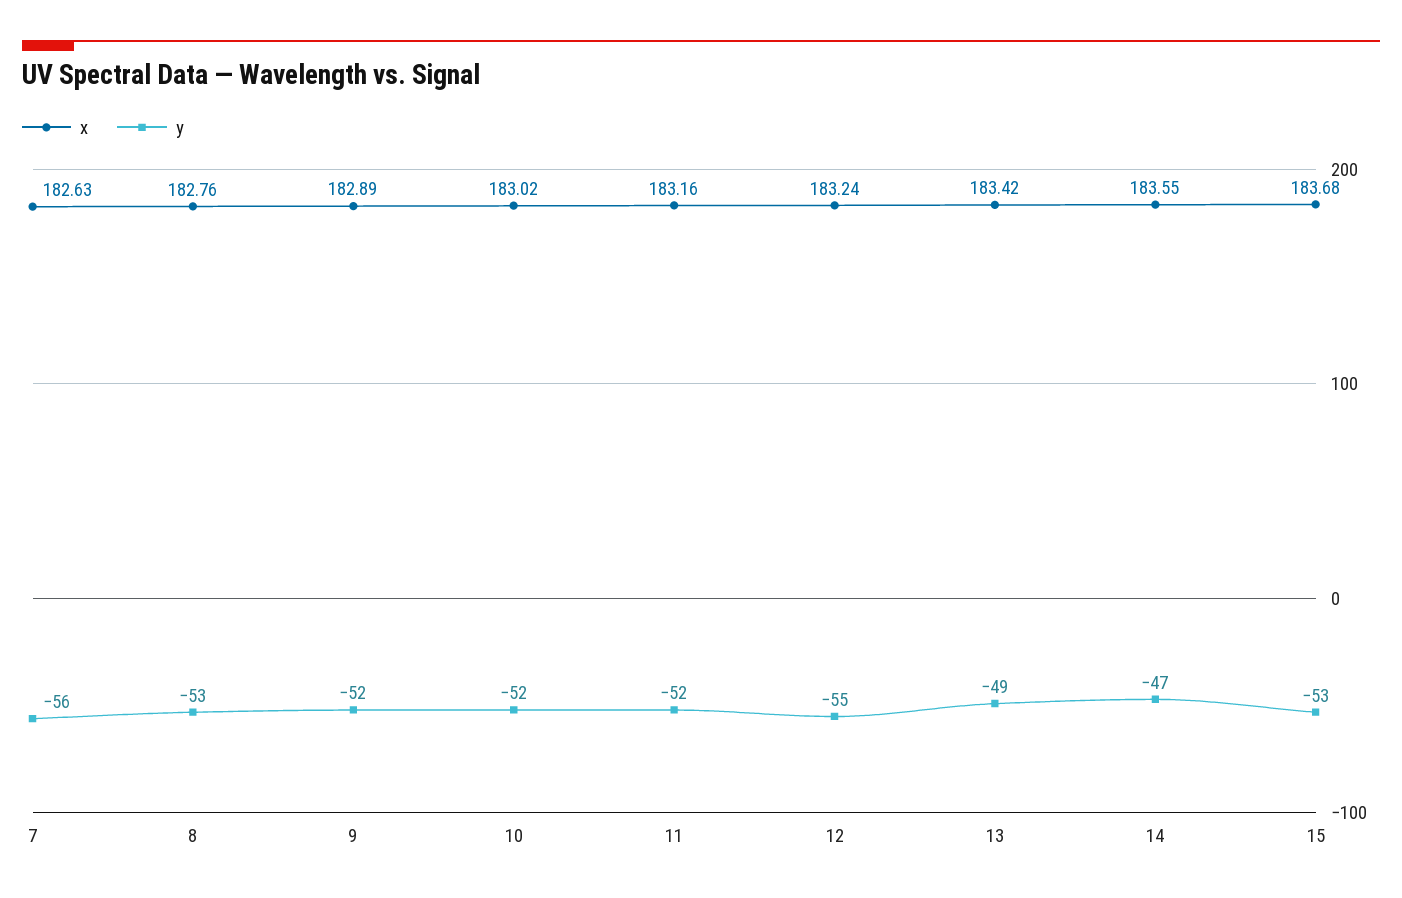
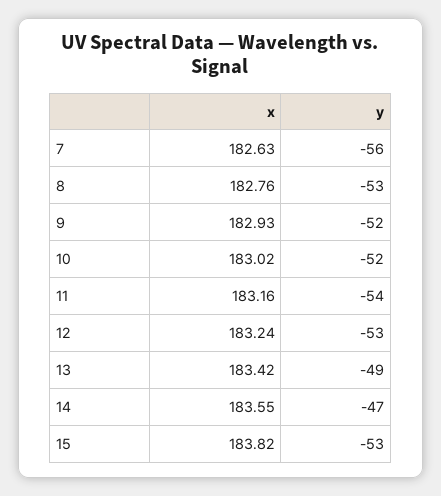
x, 9: 182.89 -> 182.93
y, 11: -52 -> -54
y, 12: -55 -> -53
x, 15: 183.68 -> 183.82

